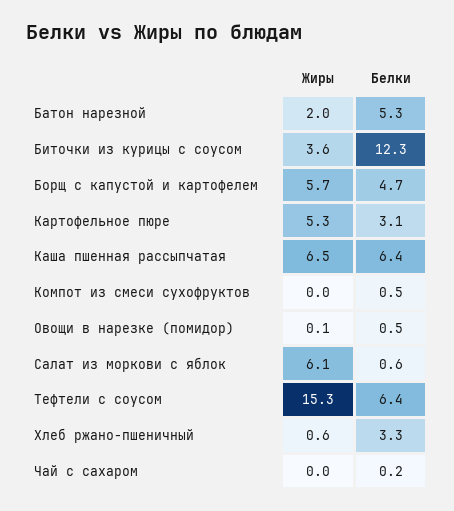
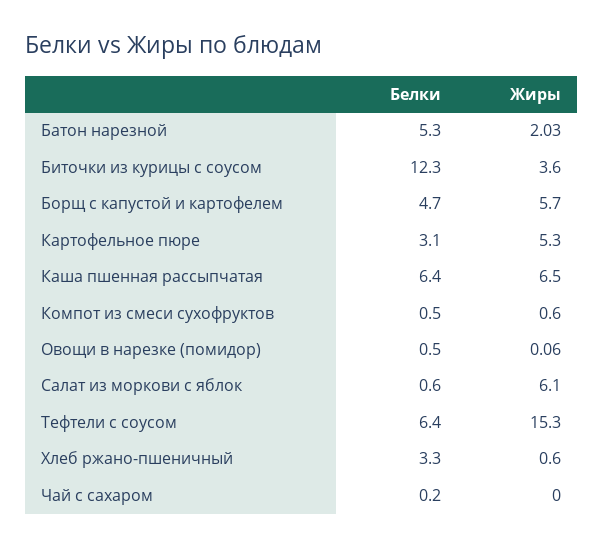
Жиры, Компот из смеси сухофруктов: 0 -> 0.6

